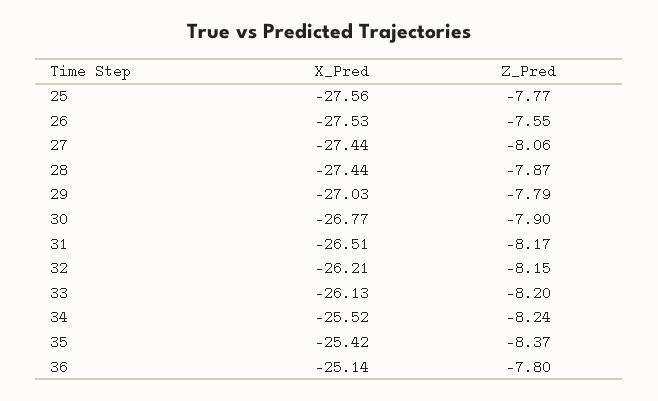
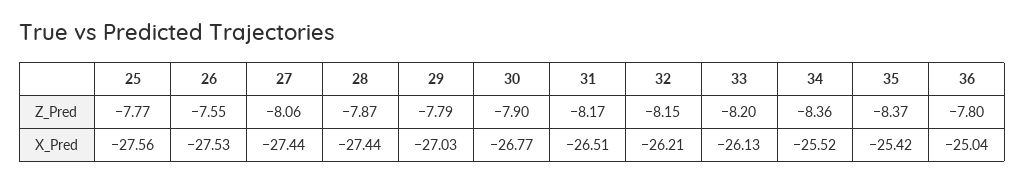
Z_Pred, 34: -8.24 -> -8.36
X_Pred, 36: -25.14 -> -25.04

